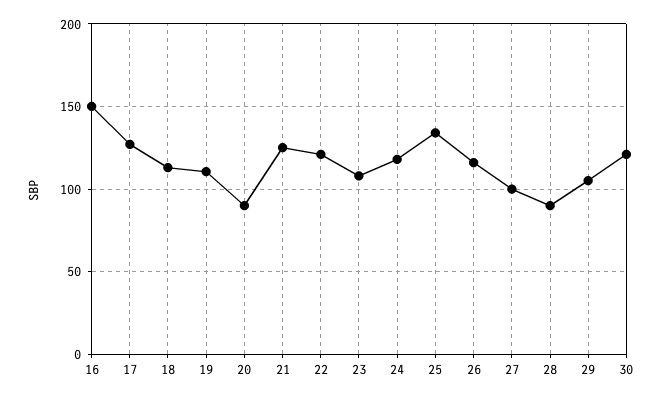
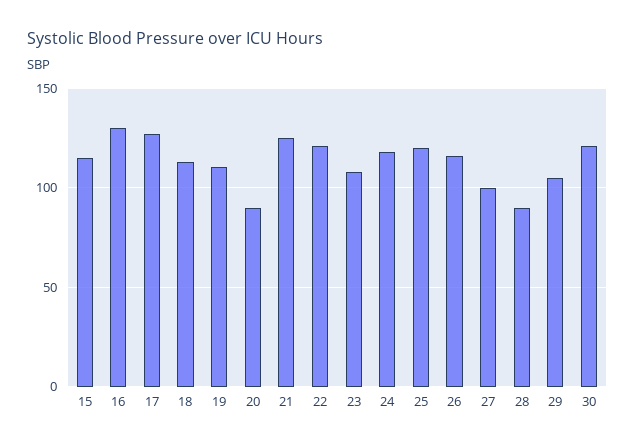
16: 150 -> 130
25: 135 -> 120
15: none -> 115

